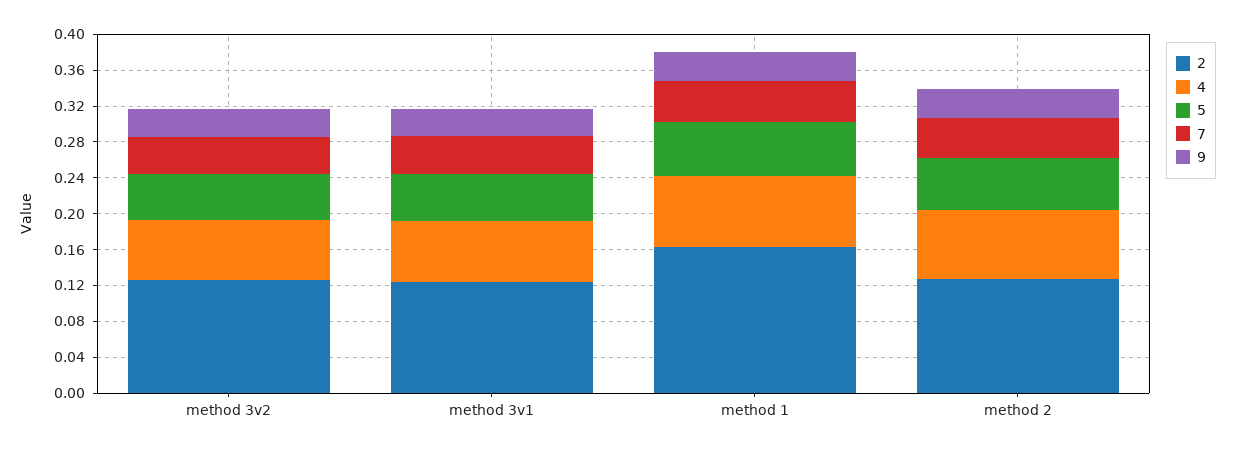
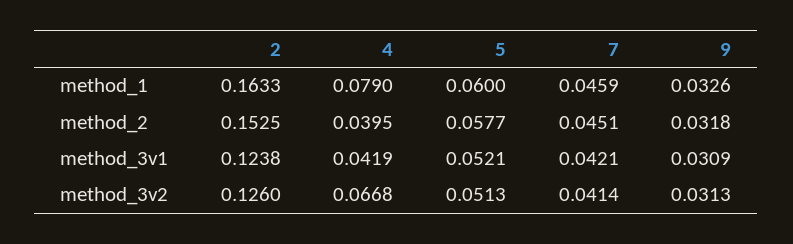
4, method 3v1: 0.07 -> 0.0419
2, method 2: 0.13 -> 0.1525
4, method 2: 0.08 -> 0.0395

